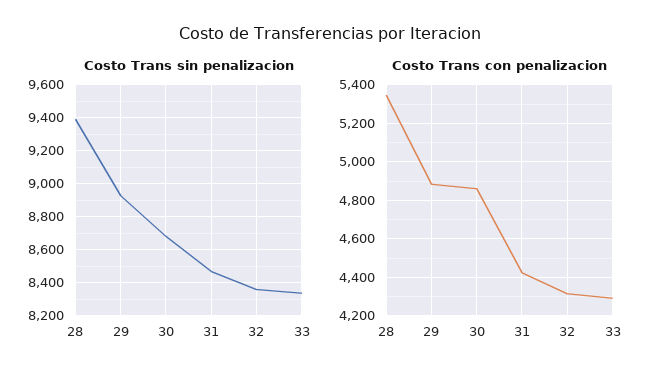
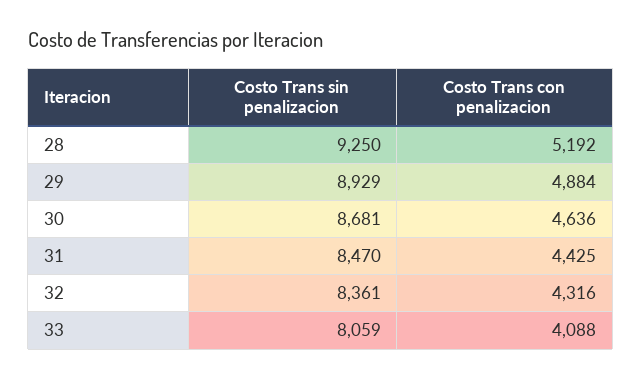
Costo Trans sin penalizacion, 28: 9400 -> 9250
Costo Trans sin penalizacion, 33: 8350 -> 8059
Costo Trans con penalizacion, 28: 5350 -> 5192
Costo Trans con penalizacion, 30: 4850 -> 4636
Costo Trans con penalizacion, 33: 4300 -> 4088

